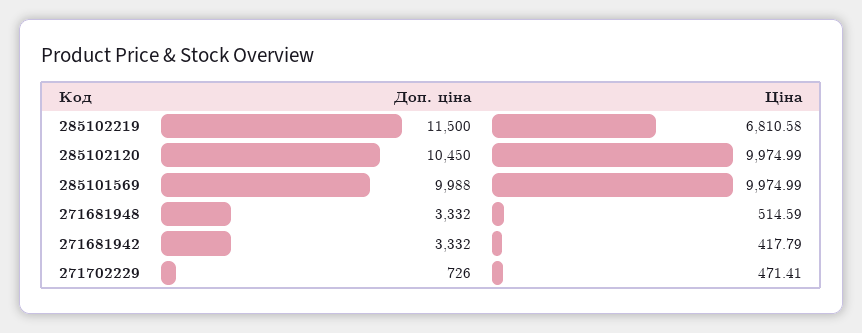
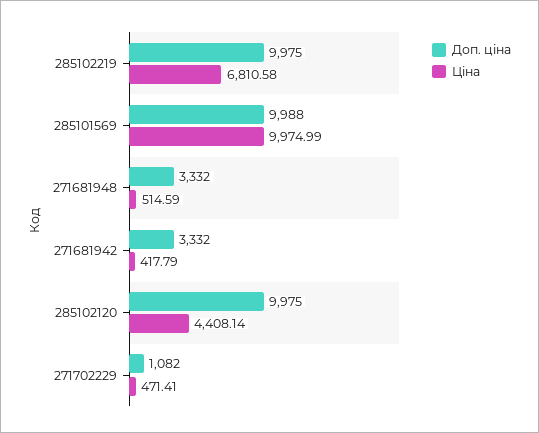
Доп. ціна, 285102219: 11500 -> 9975
Доп. ціна, 285102120: 10450 -> 9975
Ціна, 285102120: 9974.99 -> 4408.14
Доп. ціна, 271702229: 726 -> 1082

